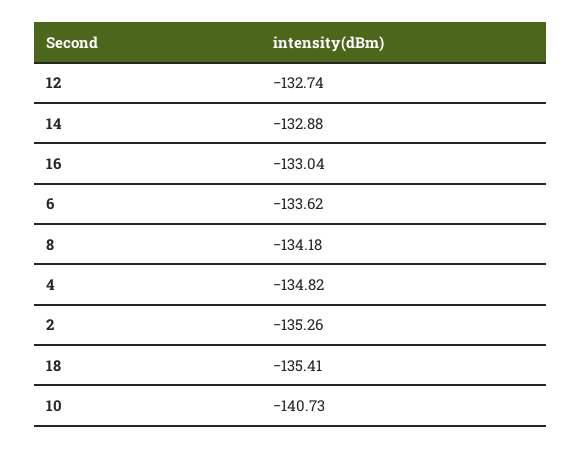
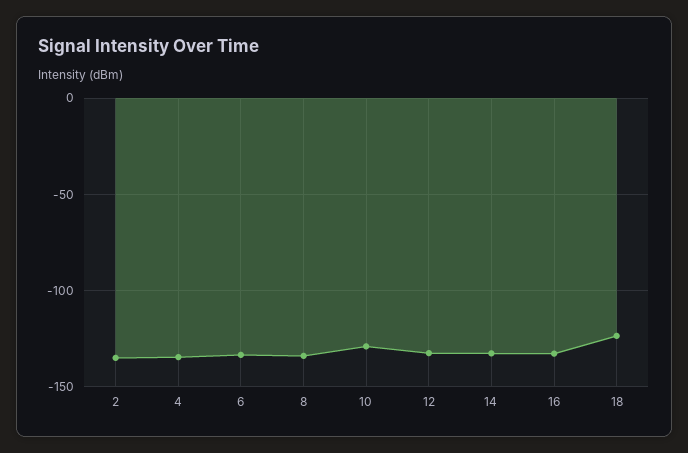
18: -135.41 -> -125
10: -140.73 -> -130

